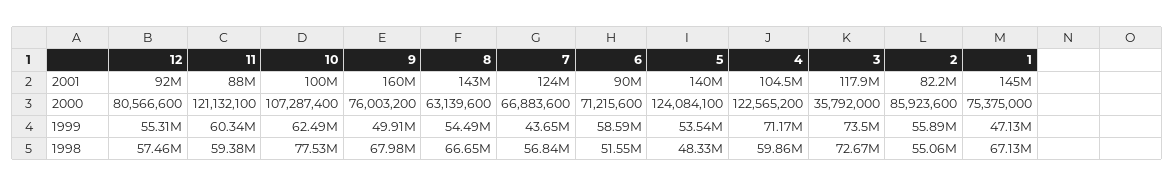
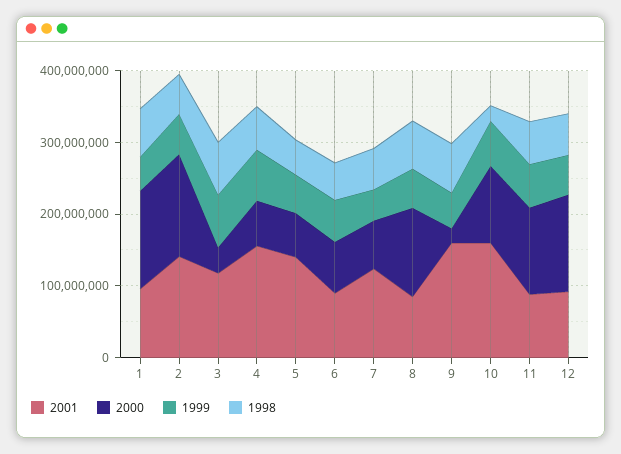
2001, 10: 100000000 -> 160000000
2001, 8: 143000000 -> 80000000
2001, 4: 104500000 -> 160000000
2001, 2: 82200000 -> 140000000
2001, 1: 145000000 -> 100000000
2000, 12: 80566600 -> 140000000
2000, 9: 76003200 -> 20000000
2000, 8: 63139600 -> 120000000
2000, 5: 124084100 -> 60000000
2000, 4: 122565200 -> 60000000
2000, 2: 85923600 -> 140000000
2000, 1: 75375000 -> 140000000
1998, 10: 77530000 -> 20000000

